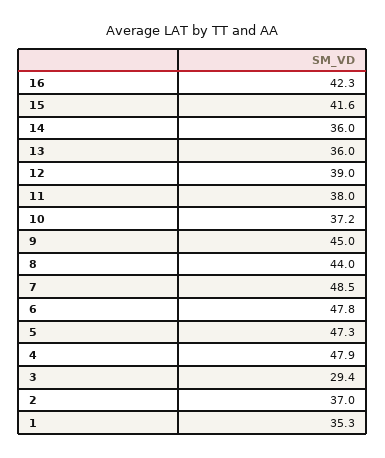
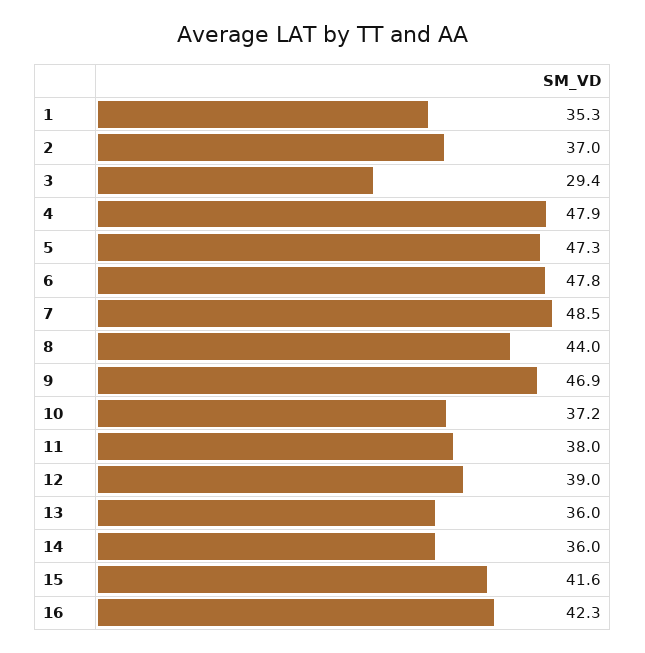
9: 45 -> 46.9

